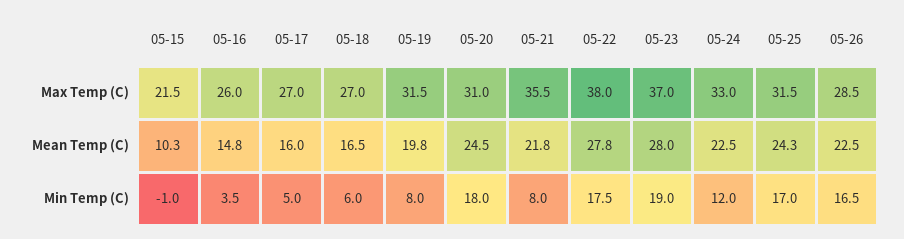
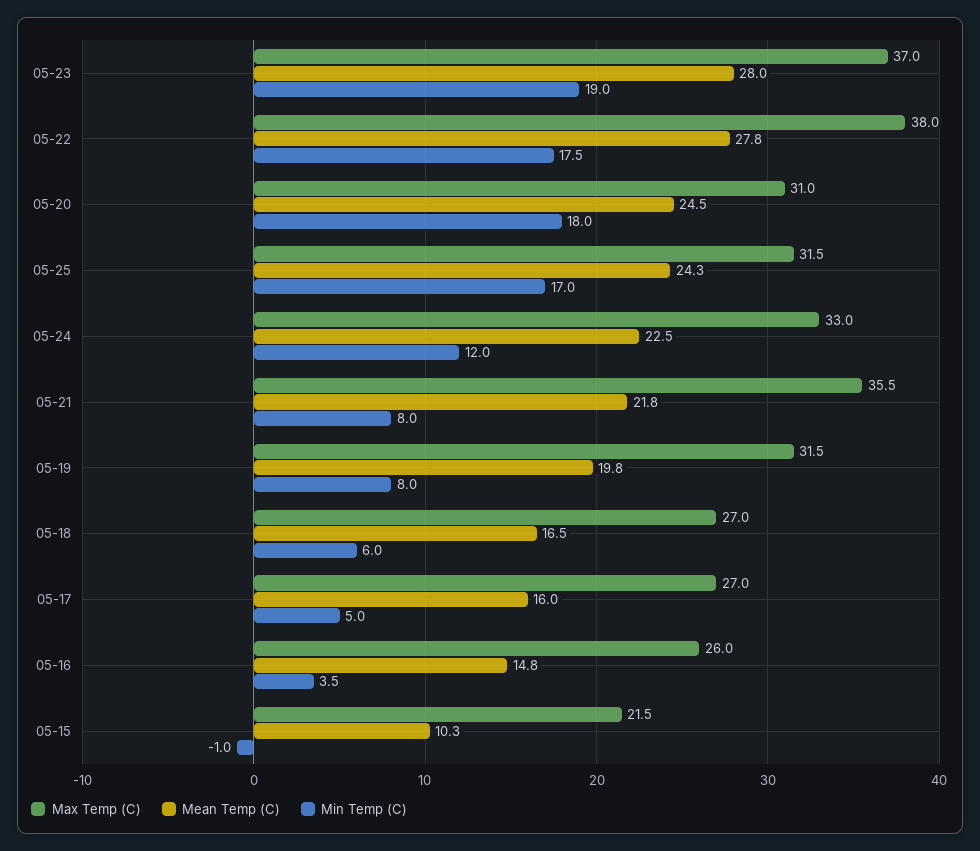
Max Temp (C), 05-26: 28.5 -> none
Mean Temp (C), 05-26: 22.5 -> none
Min Temp (C), 05-26: 16.5 -> none

